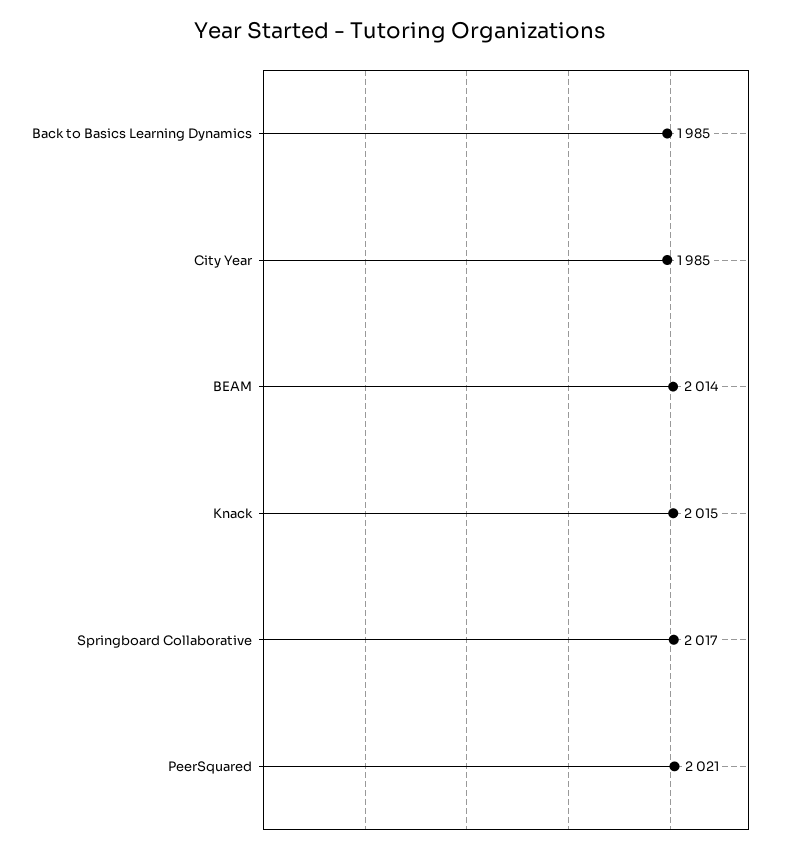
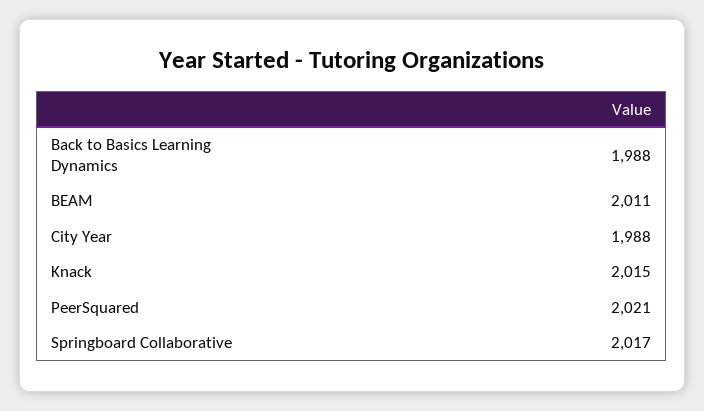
Back to Basics Learning Dynamics: 1985 -> 1988
City Year: 1985 -> 1988
BEAM: 2014 -> 2011

